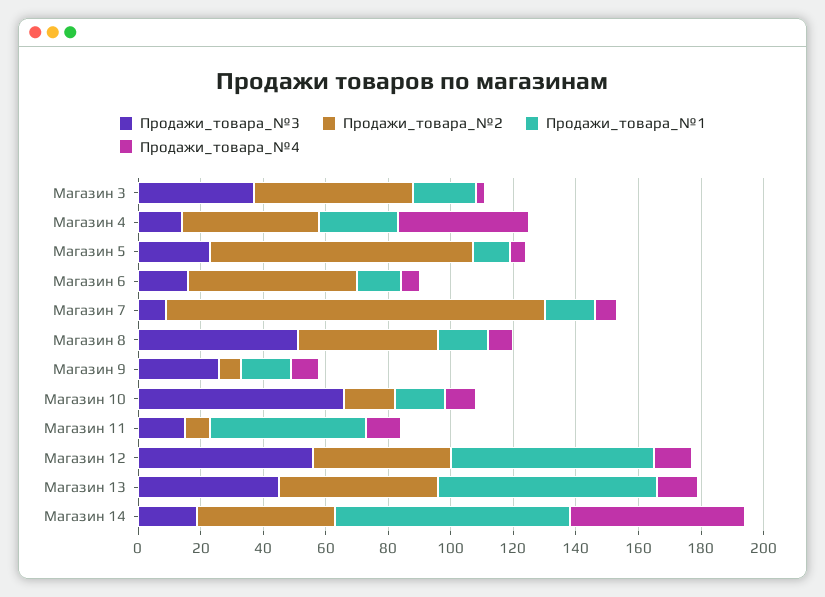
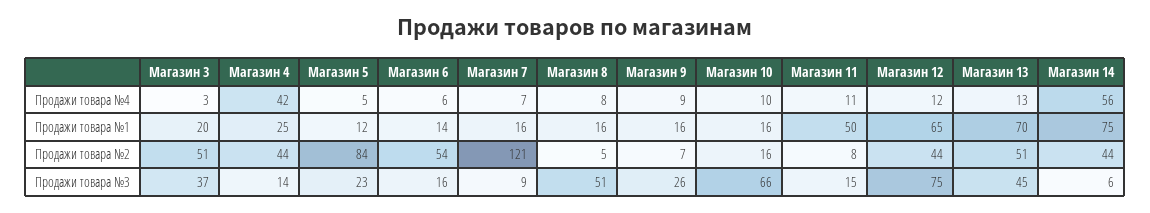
Продажи_товара_№2, Магазин 8: 45 -> 5
Продажи_товара_№3, Магазин 12: 55 -> 75
Продажи_товара_№3, Магазин 14: 20 -> 6

